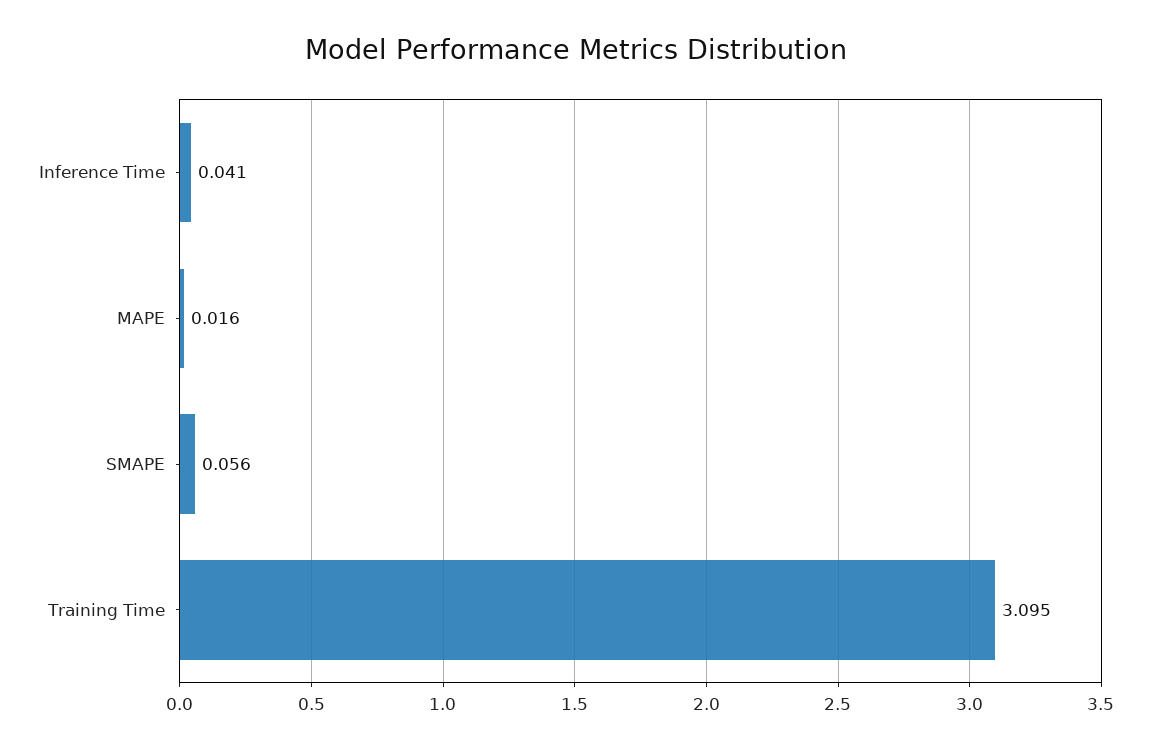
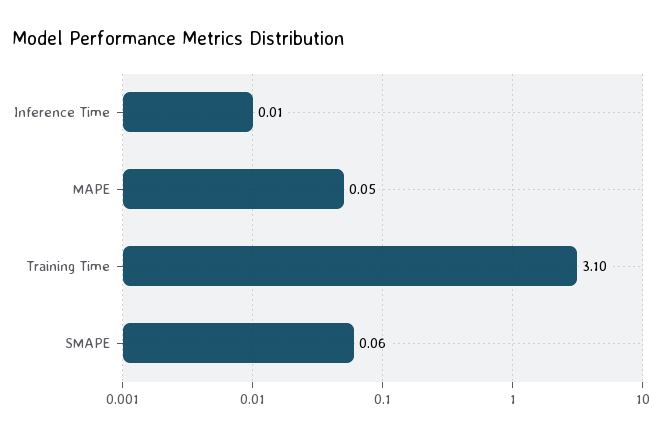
Inference Time: 0.041 -> 0.01
MAPE: 0.016 -> 0.05

